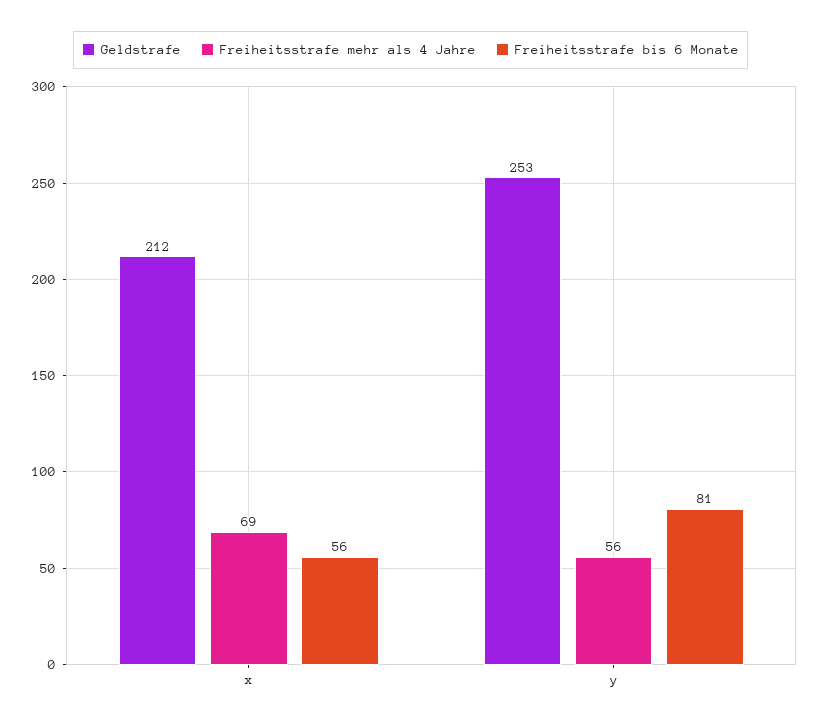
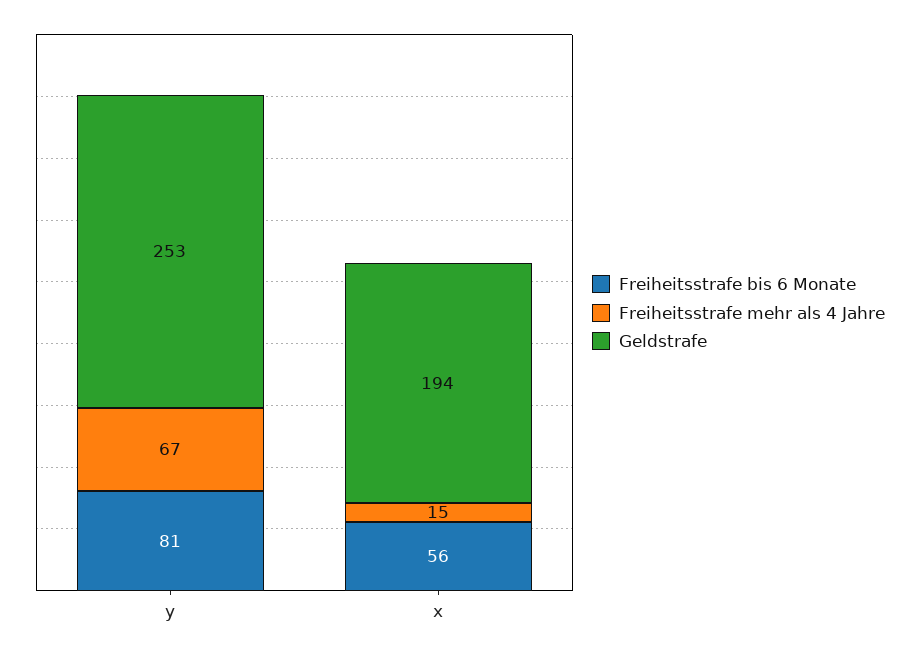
Geldstrafe, x: 212 -> 194
Freiheitsstrafe mehr als 4 Jahre, x: 69 -> 15
Freiheitsstrafe mehr als 4 Jahre, y: 56 -> 67

